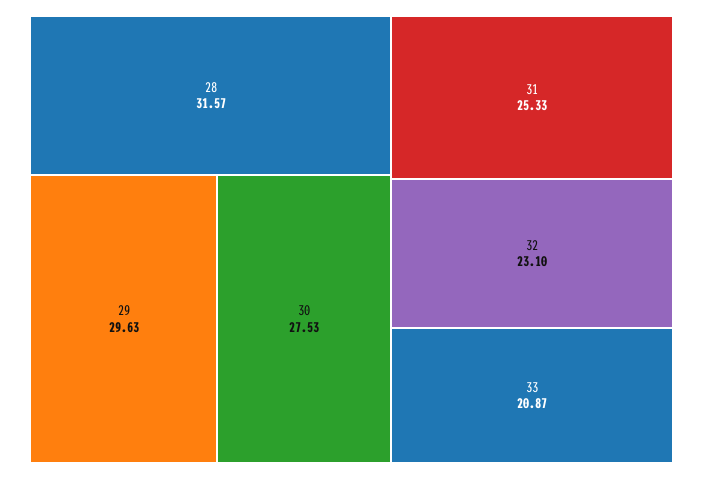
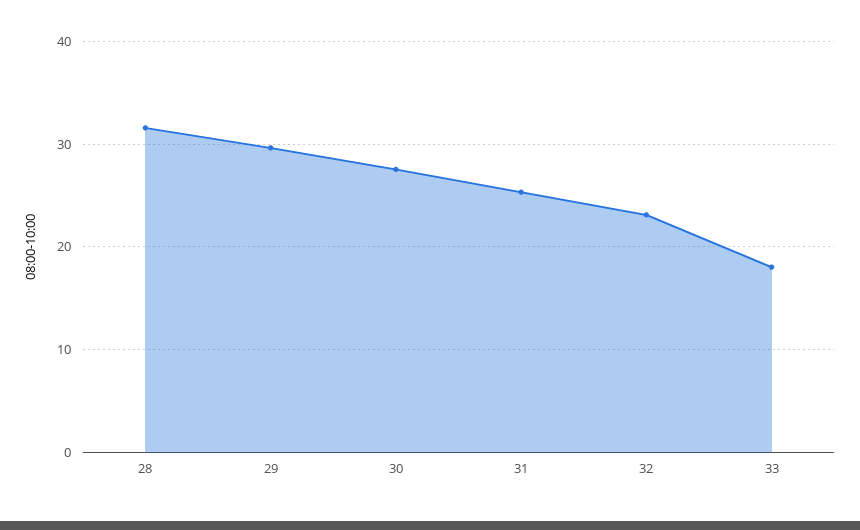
33: 20.87 -> 18

